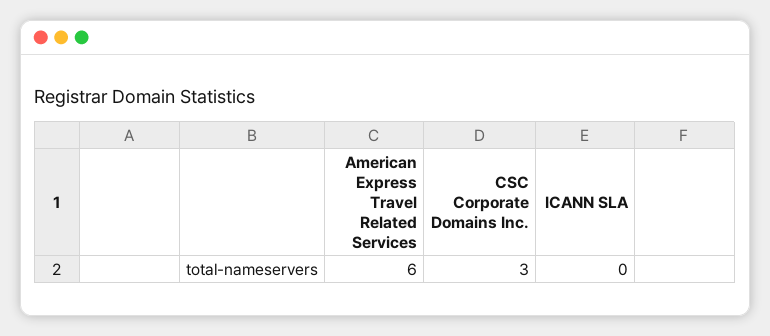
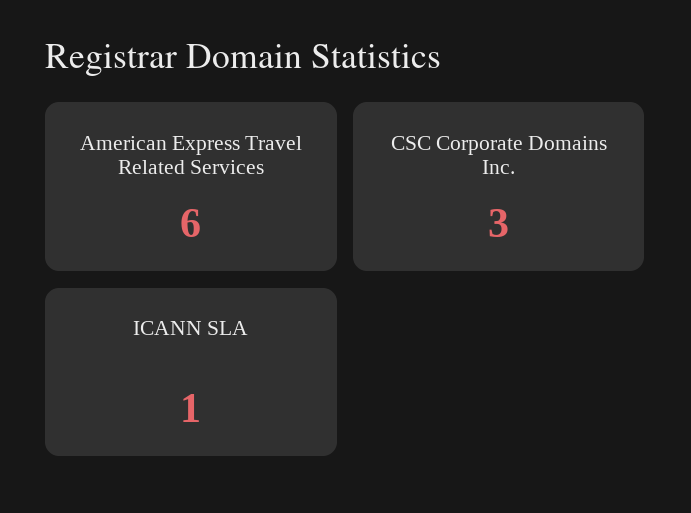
ICANN SLA: 0 -> 1

